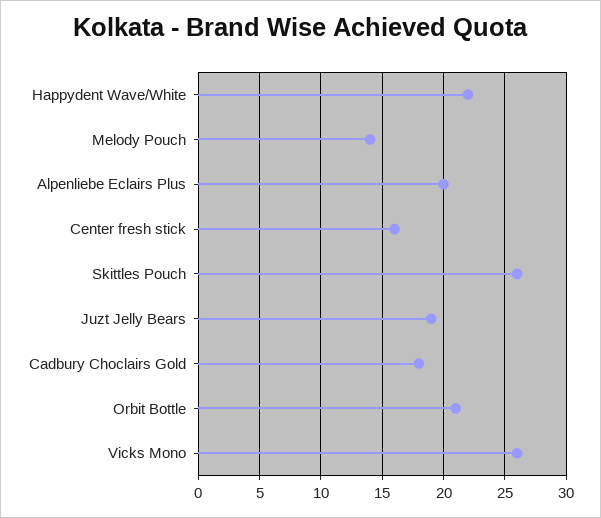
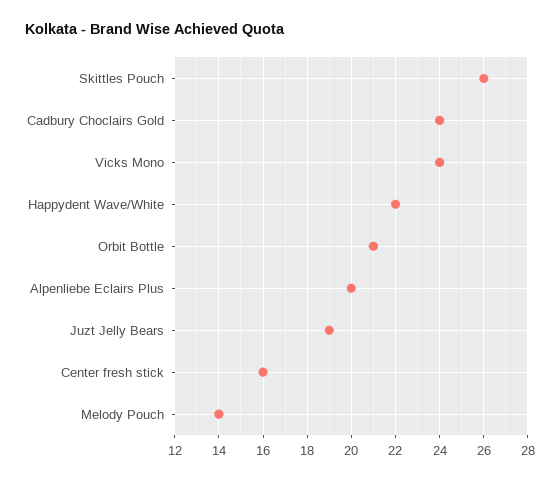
Cadbury Choclairs Gold: 18 -> 24
Vicks Mono: 26 -> 24

